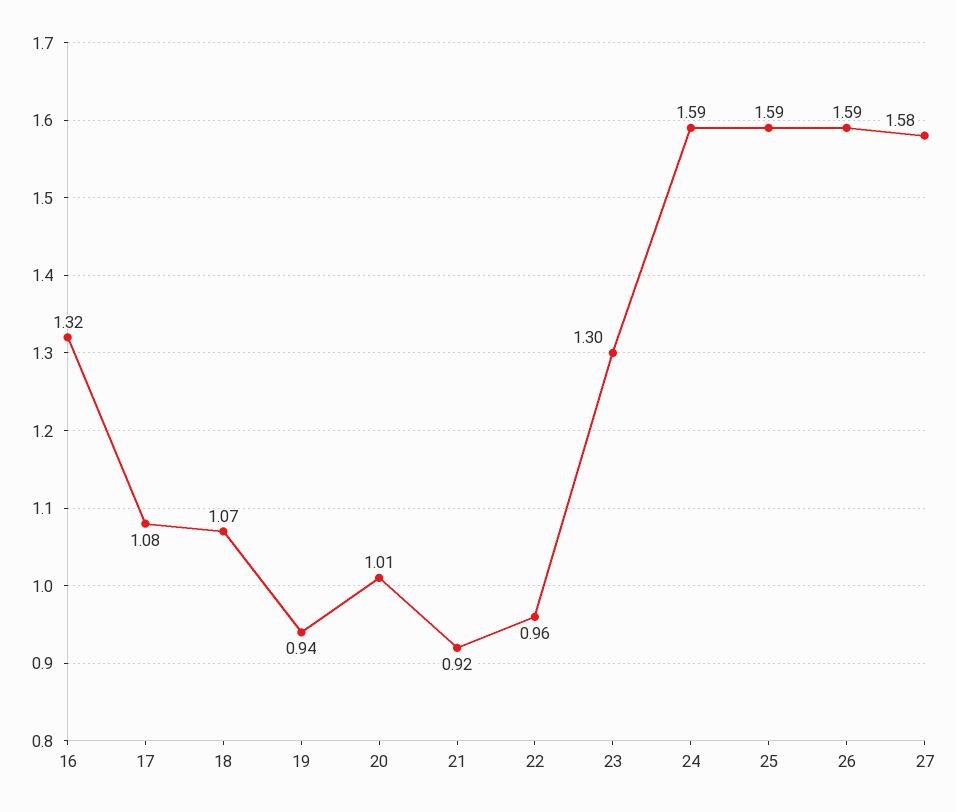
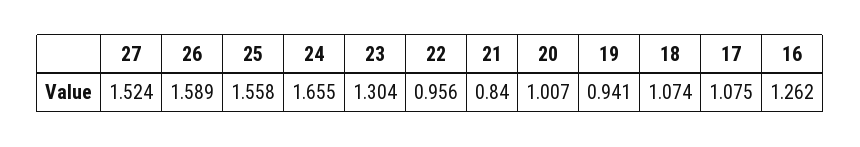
16: 1.32 -> 1.262
21: 0.92 -> 0.84
24: 1.59 -> 1.655
25: 1.59 -> 1.558
27: 1.58 -> 1.524

